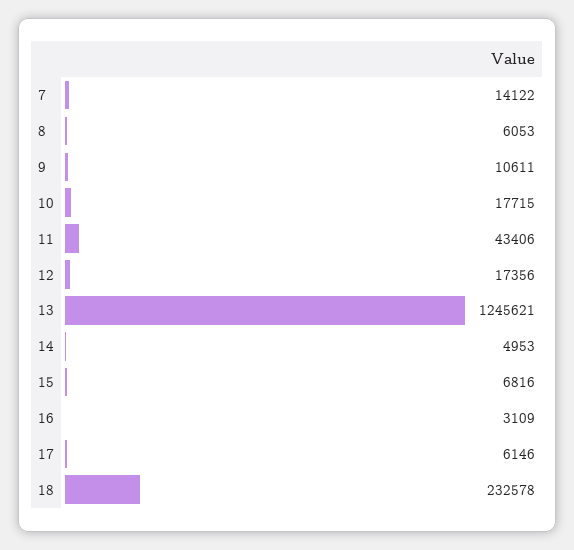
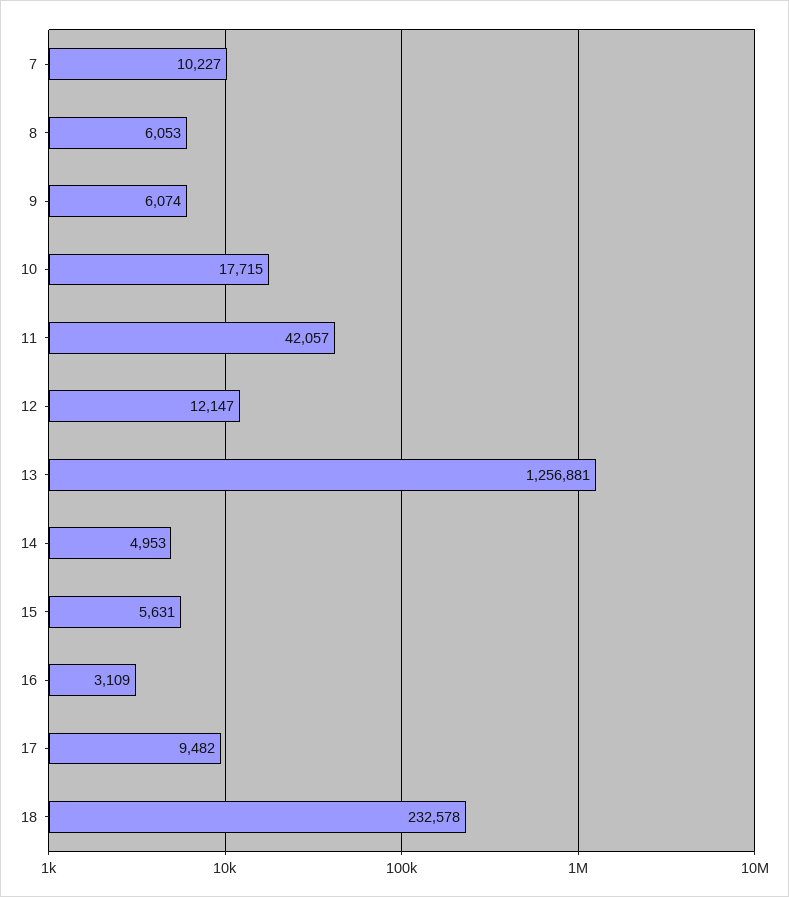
7: 14122 -> 10227
9: 10611 -> 6074
11: 43406 -> 42057
12: 17356 -> 12147
13: 1245621 -> 1256881
15: 6816 -> 5631
17: 6146 -> 9482

